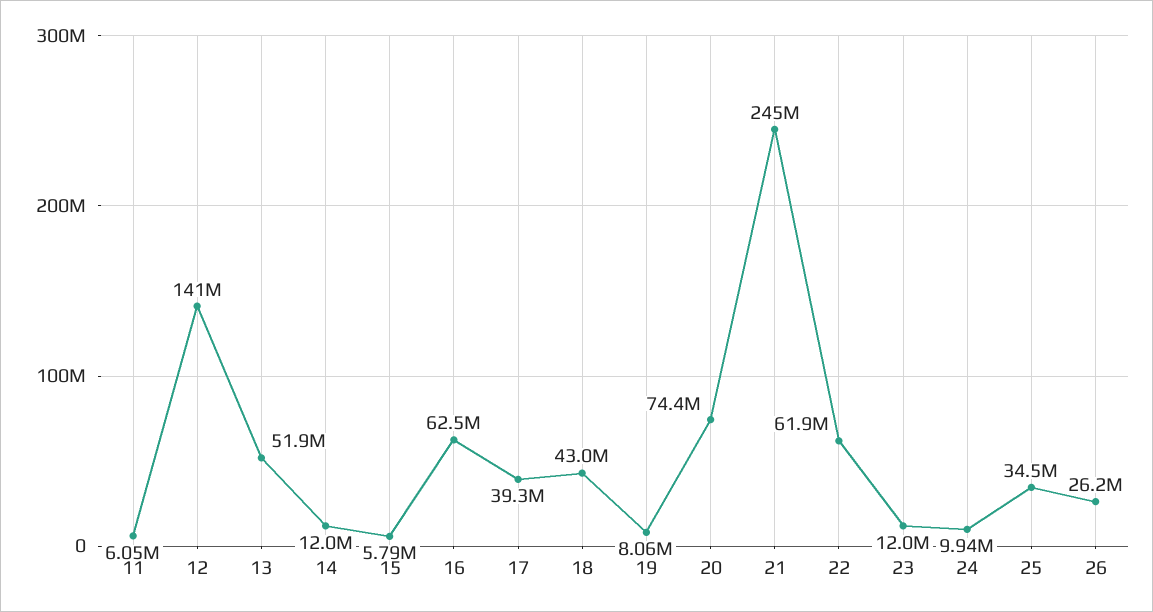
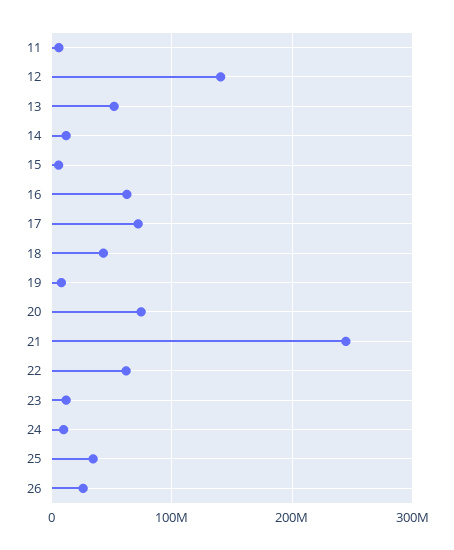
17: 39300000 -> 70000000

